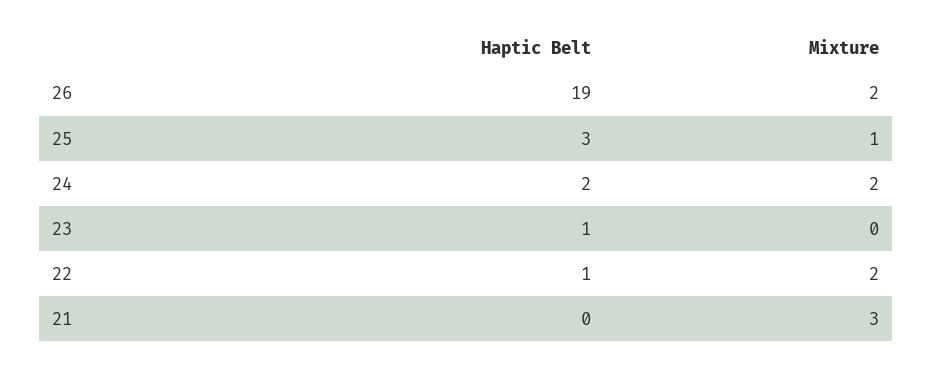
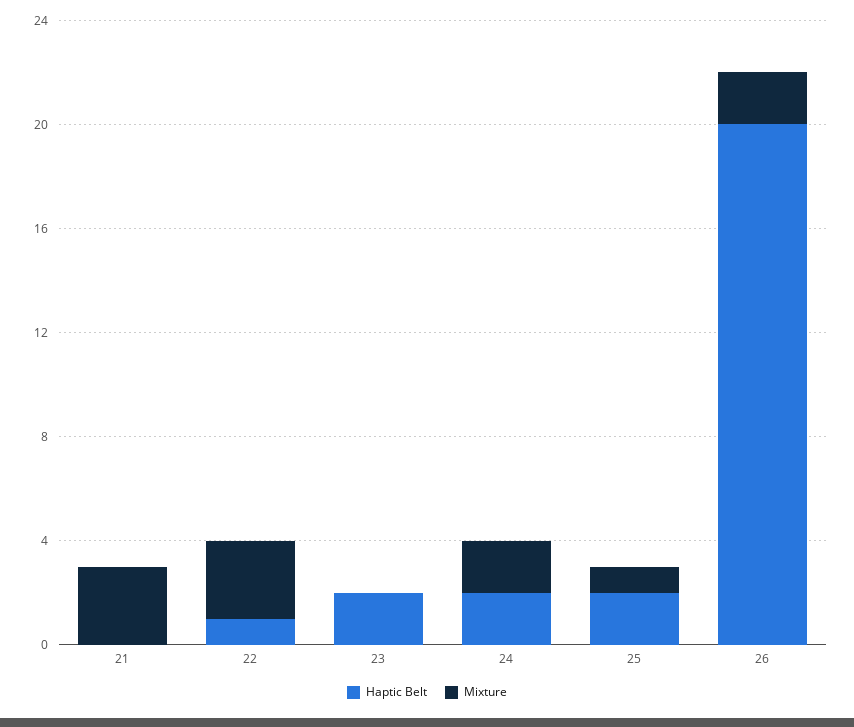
Haptic Belt, 26: 19 -> 20
Haptic Belt, 25: 3 -> 2
Haptic Belt, 23: 1 -> 2
Mixture, 22: 2 -> 3

